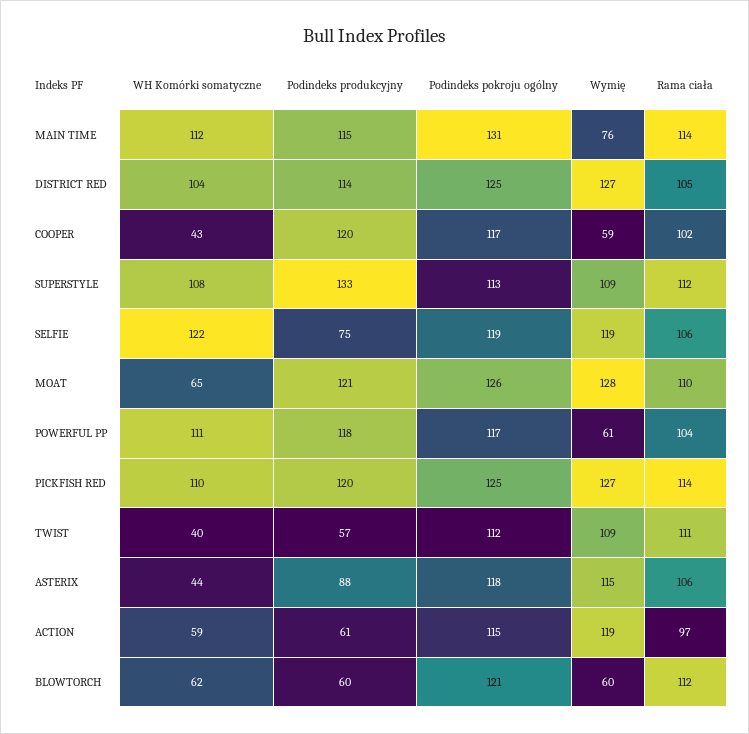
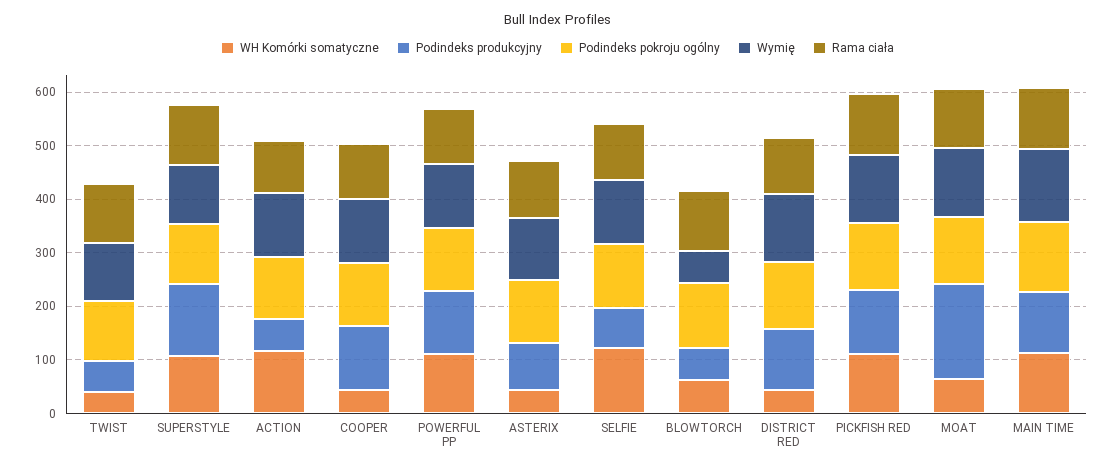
Wymię, MAIN TIME: 76 -> 140
WH Komórki somatyczne, DISTRICT RED: 104 -> 40
Wymię, COOPER: 59 -> 120
Podindeks produkcyjny, MOAT: 121 -> 180
Wymię, POWERFUL PP: 61 -> 120
WH Komórki somatyczne, ACTION: 59 -> 120

